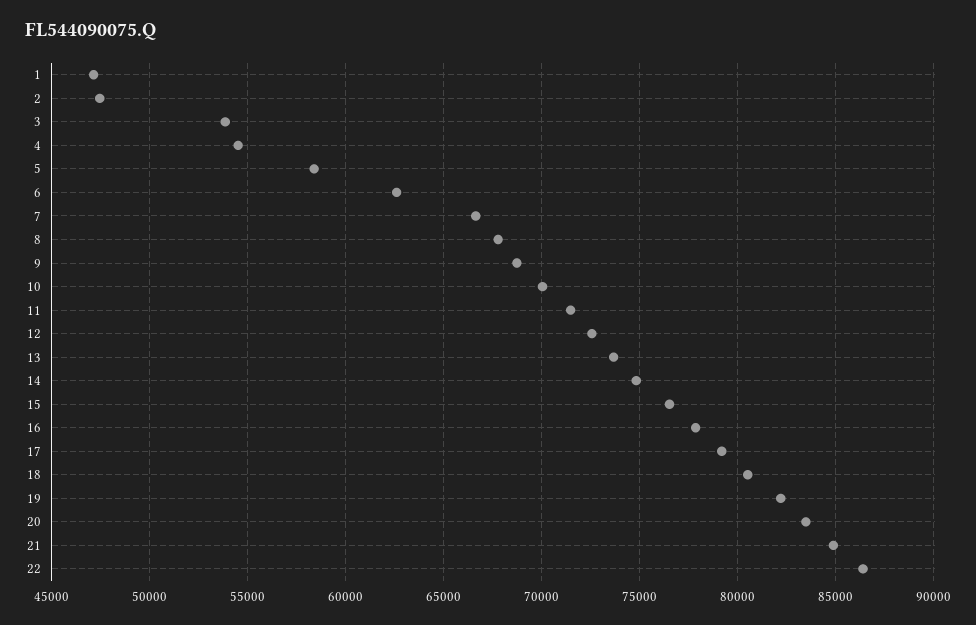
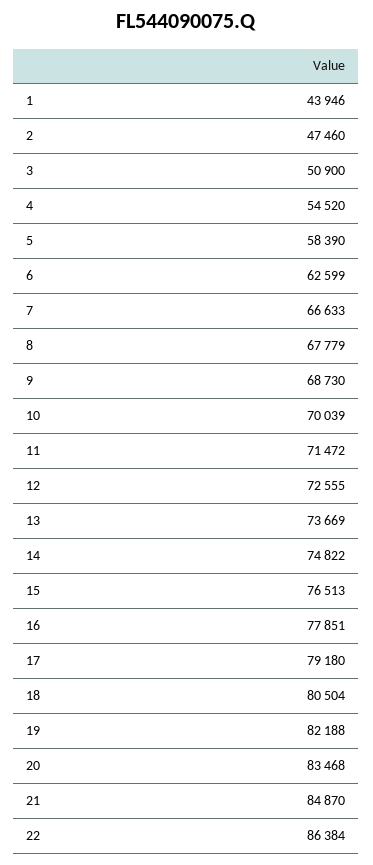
1: 47000 -> 43946
3: 54000 -> 50900

